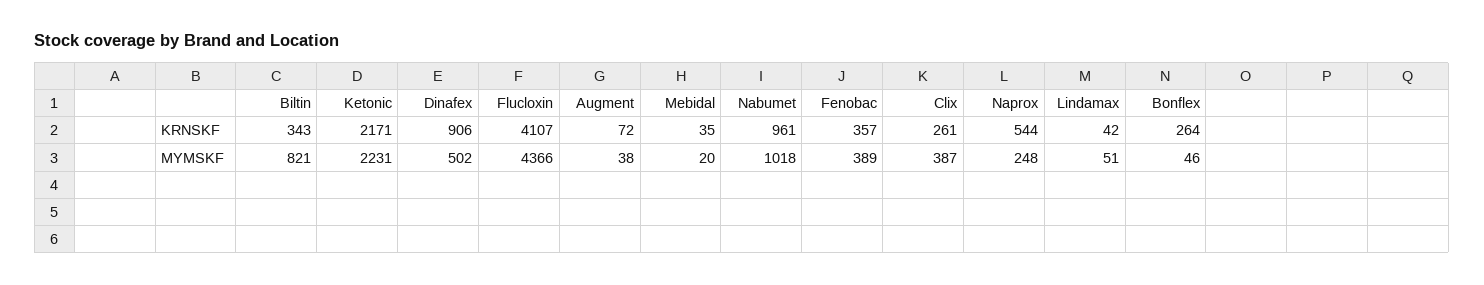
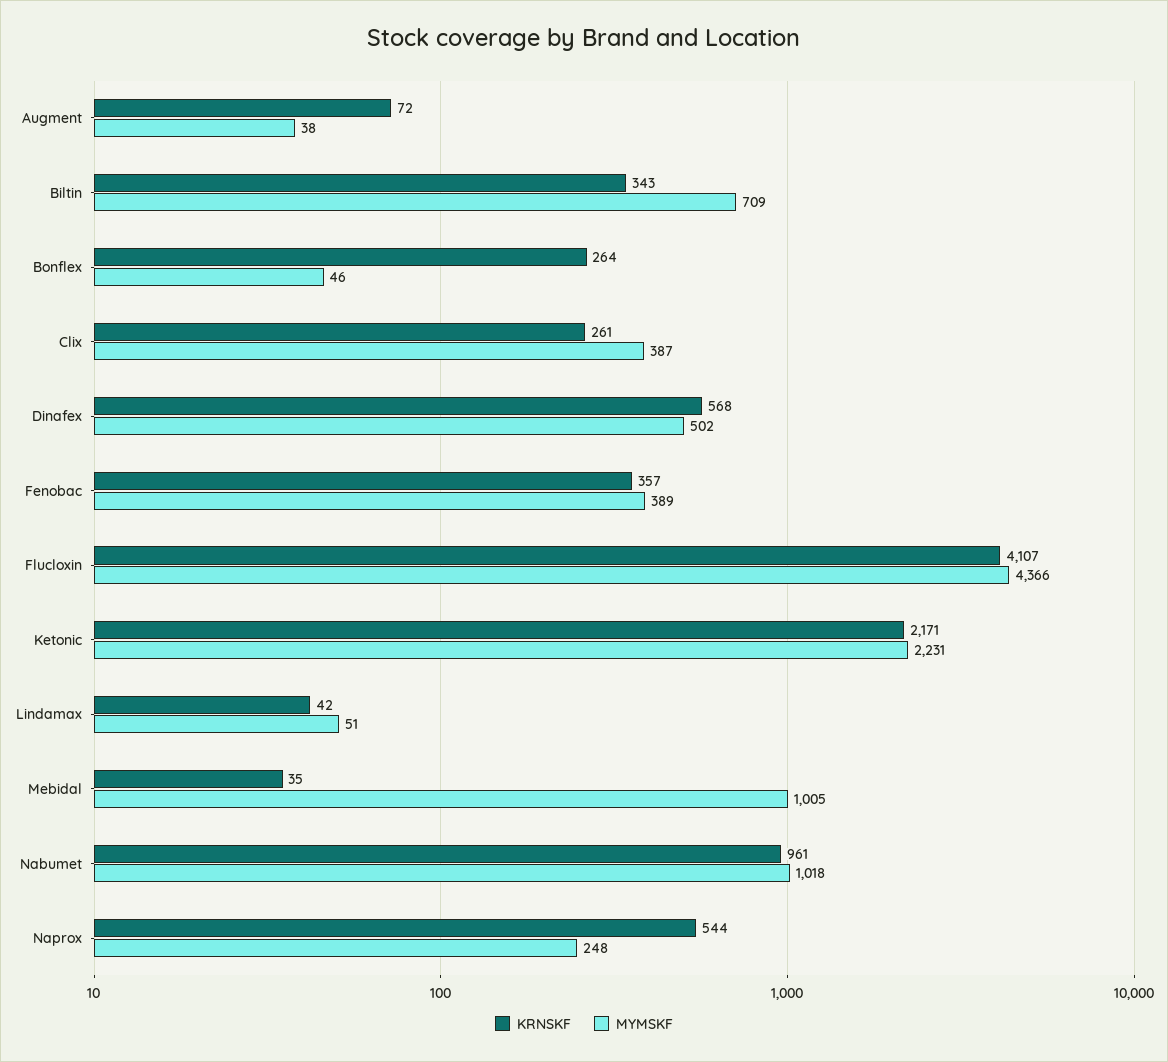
KRNSKF, Dinafex: 906 -> 568
MYMSKF, Biltin: 821 -> 709
MYMSKF, Mebidal: 20 -> 1005

